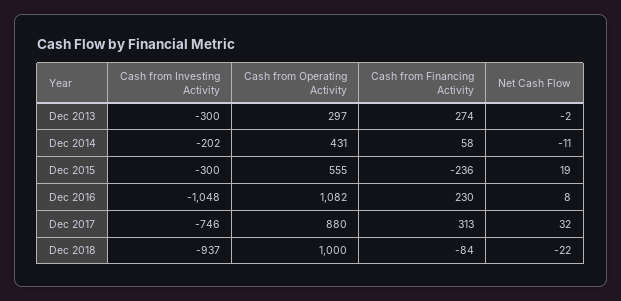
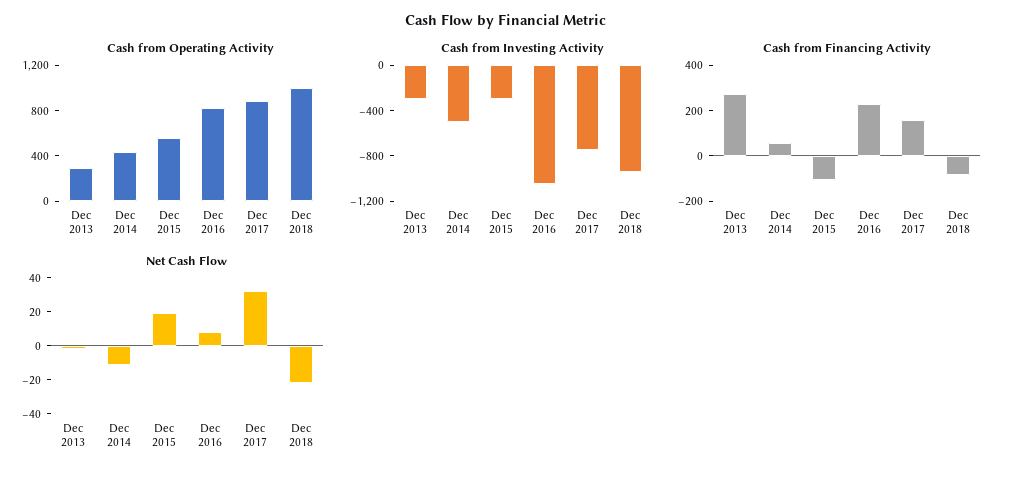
Cash from Investing Activity, Dec 2014: -202 -> -500
Cash from Financing Activity, Dec 2015: -236 -> -100
Cash from Operating Activity, Dec 2016: 1082 -> 800
Cash from Financing Activity, Dec 2017: 313 -> 150

